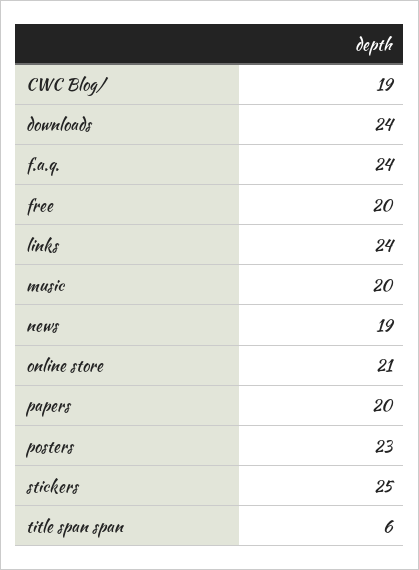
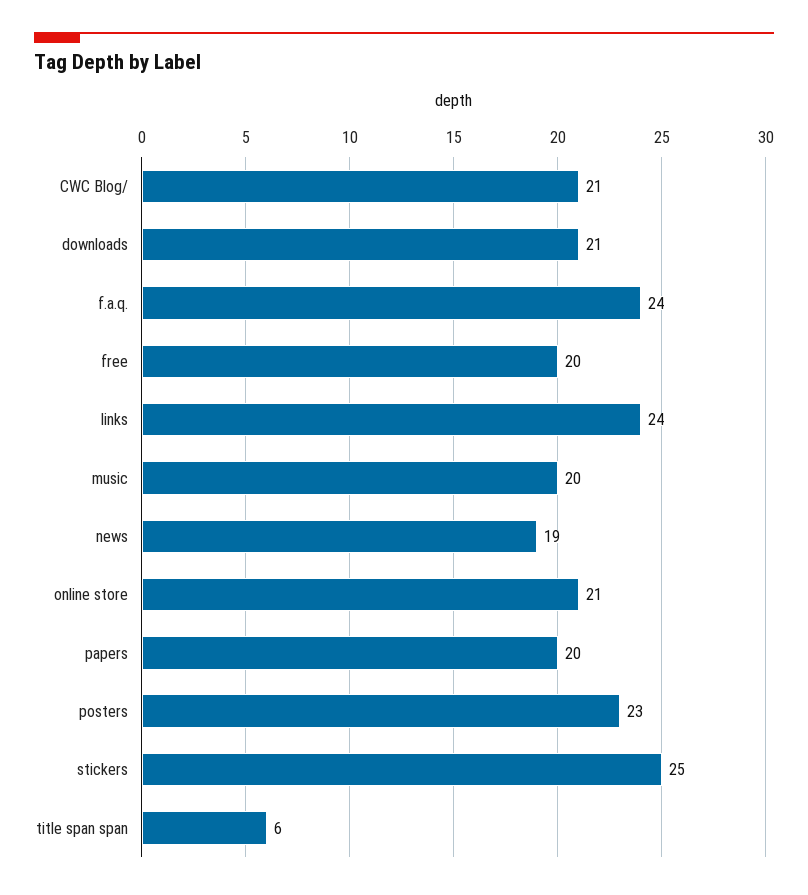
CWC Blog/: 19 -> 21
downloads: 24 -> 21

